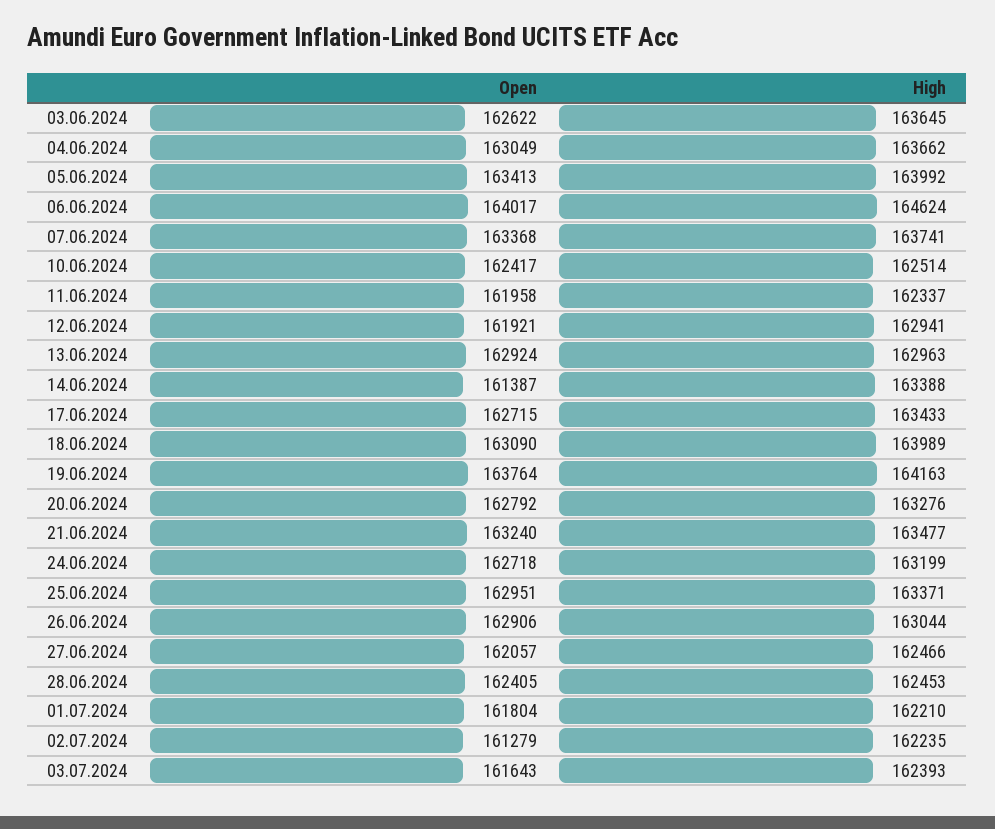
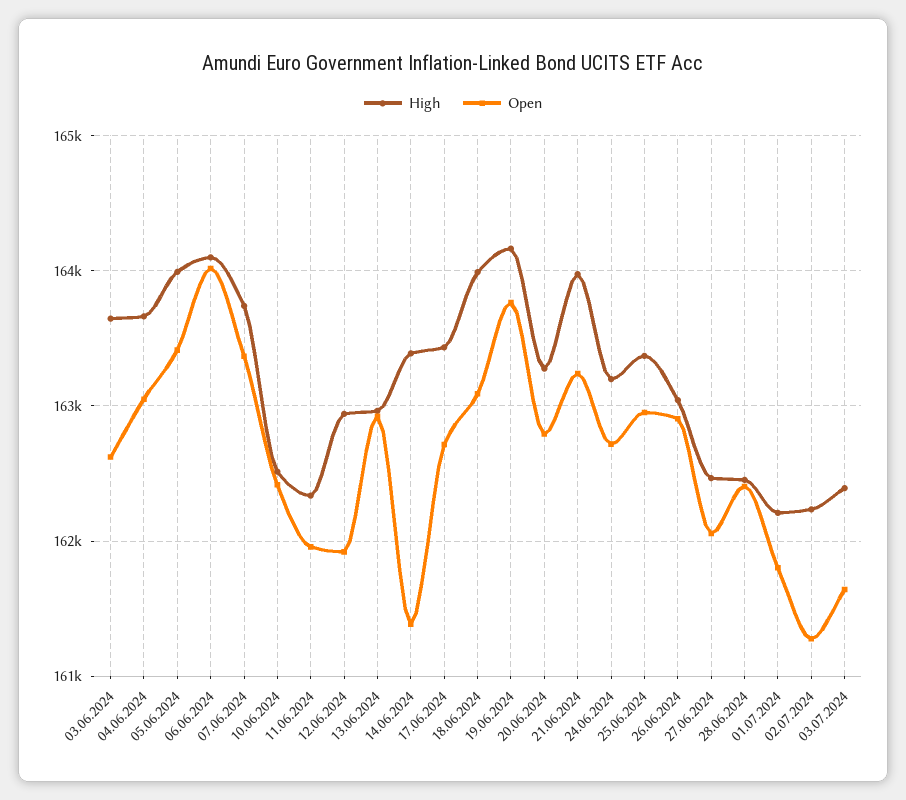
High, 06.06.2024: 164624 -> 164100
High, 21.06.2024: 163477 -> 164000

